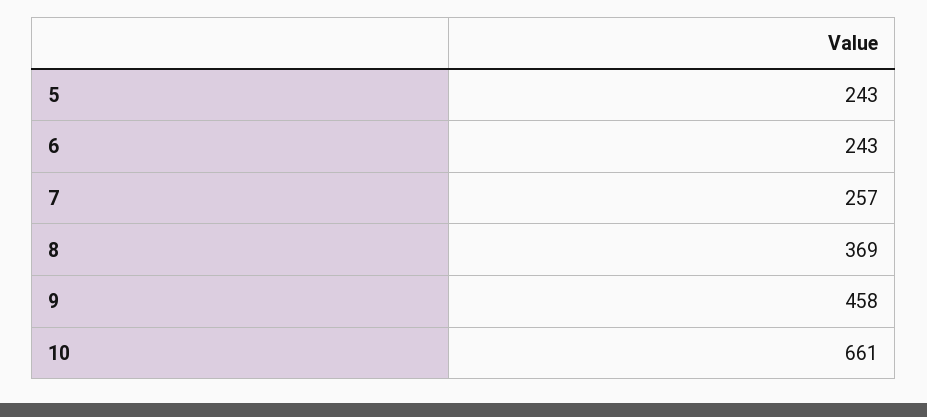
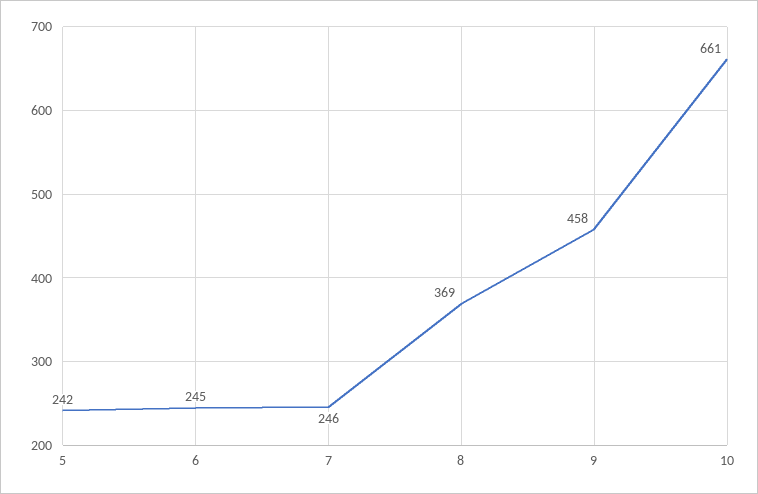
5: 243 -> 242
6: 243 -> 245
7: 257 -> 246

